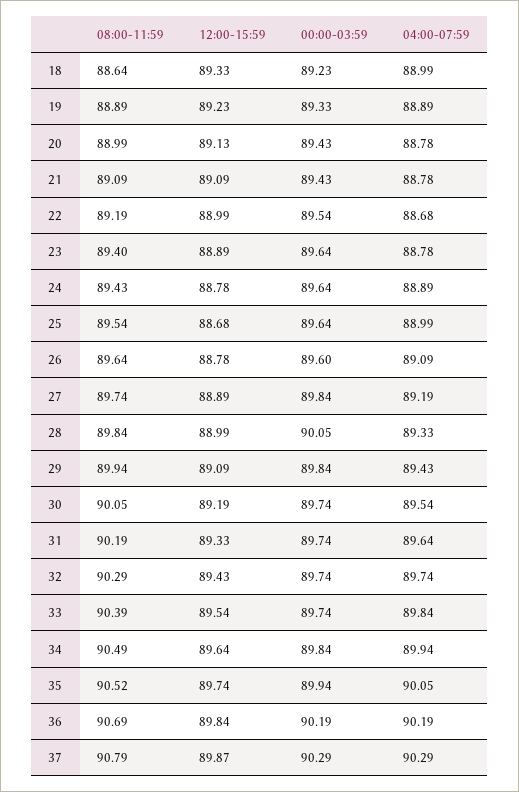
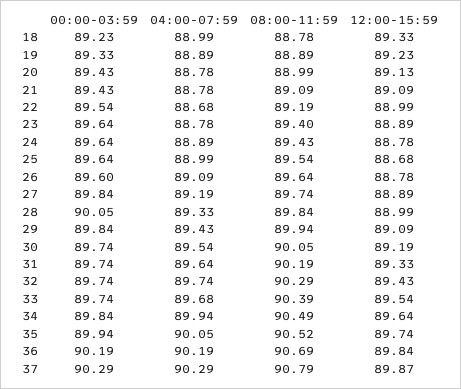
08:00-11:59, 18: 88.64 -> 88.78
04:00-07:59, 33: 89.84 -> 89.68

